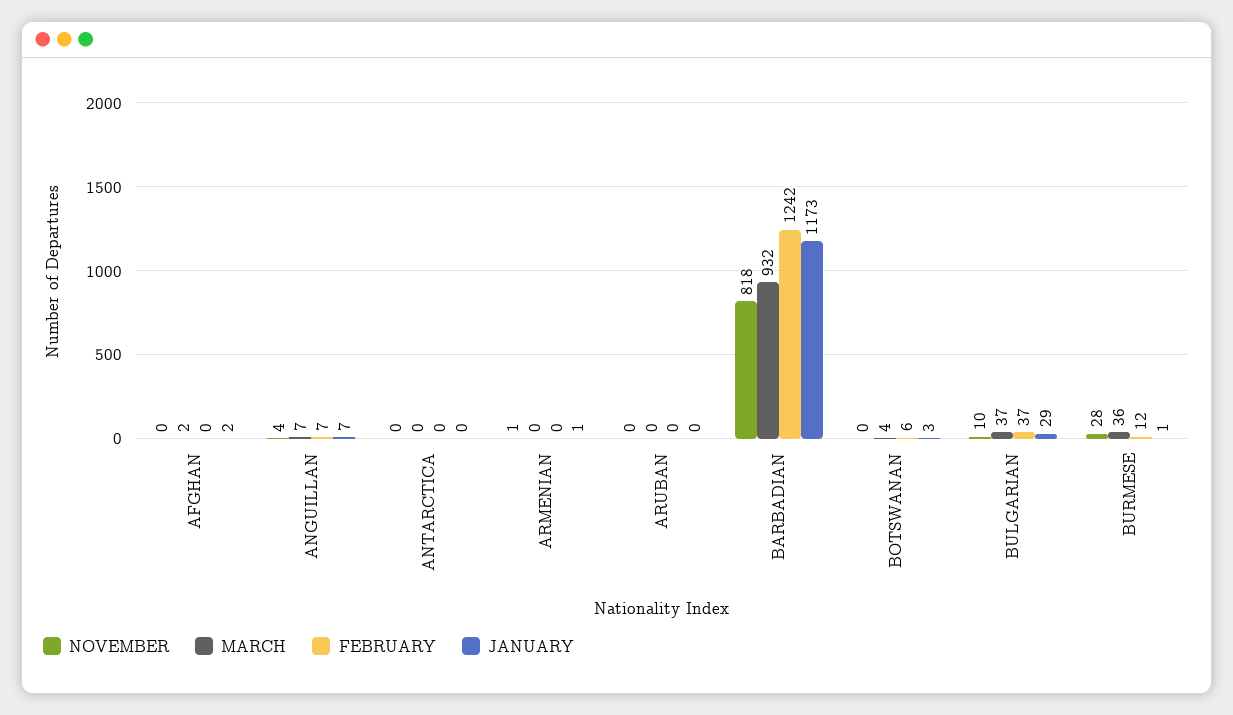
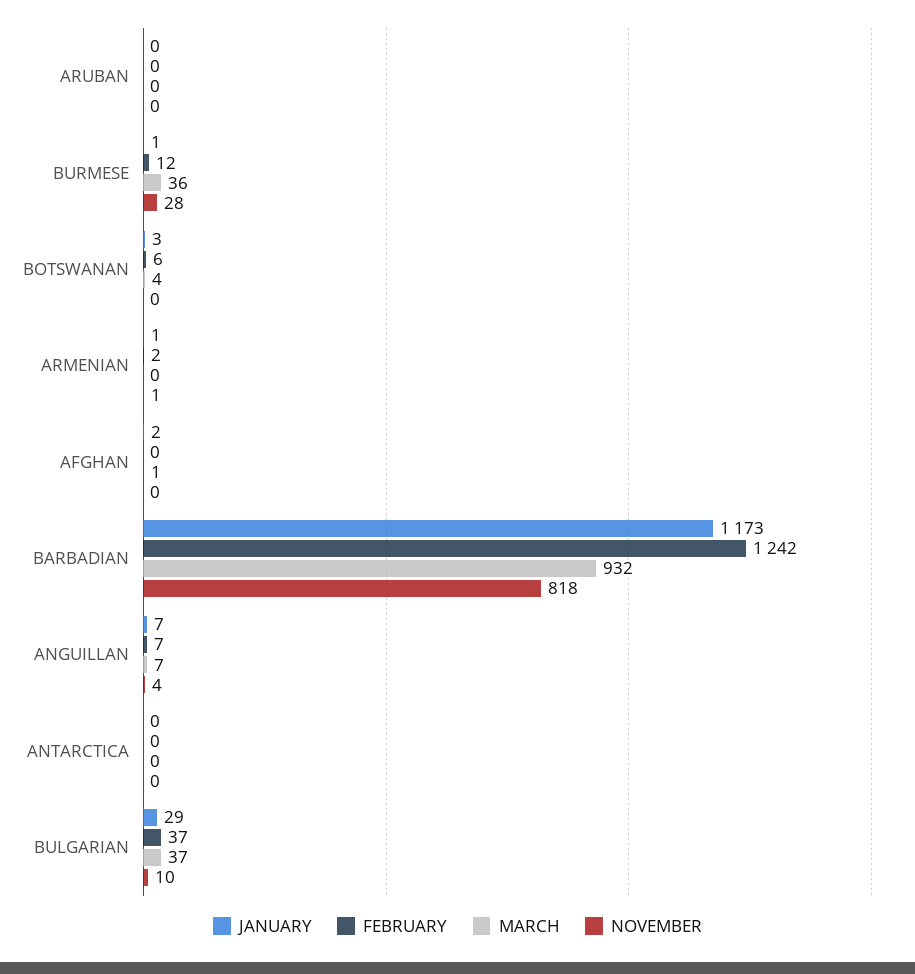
MARCH, AFGHAN: 2 -> 1
FEBRUARY, ARMENIAN: 0 -> 2

